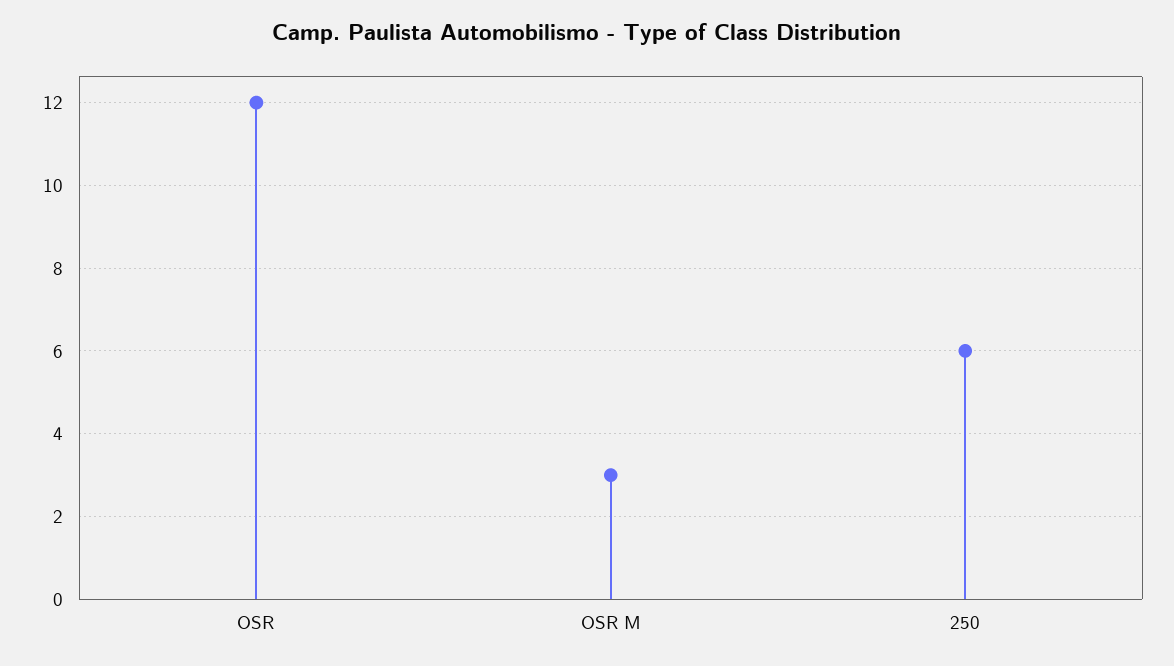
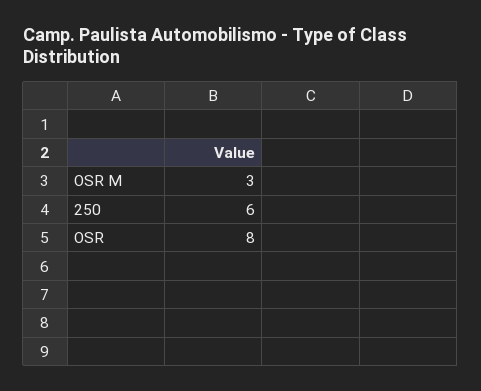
OSR: 12 -> 8

